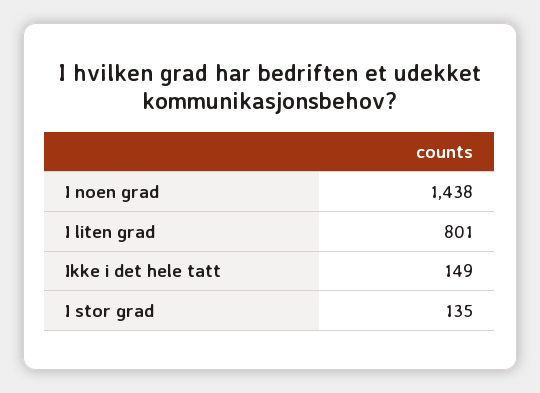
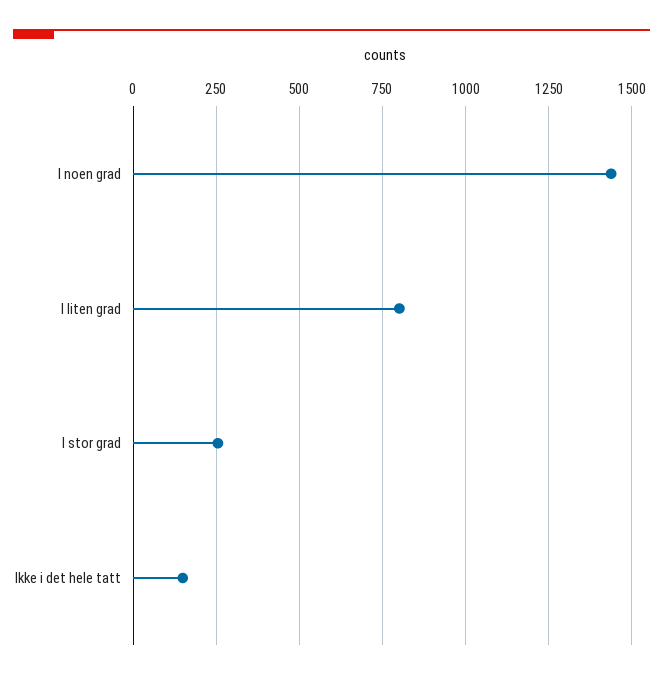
I stor grad: 135 -> 250

